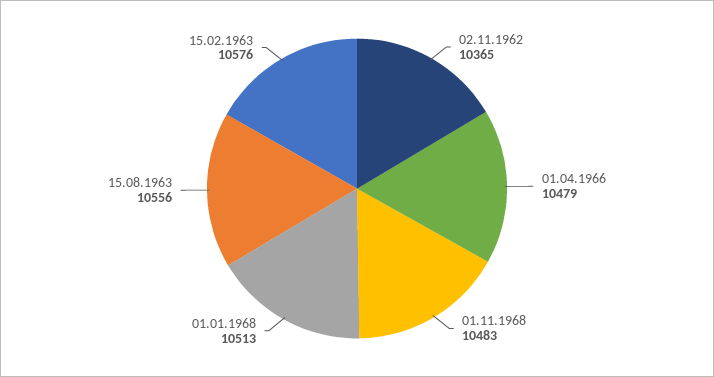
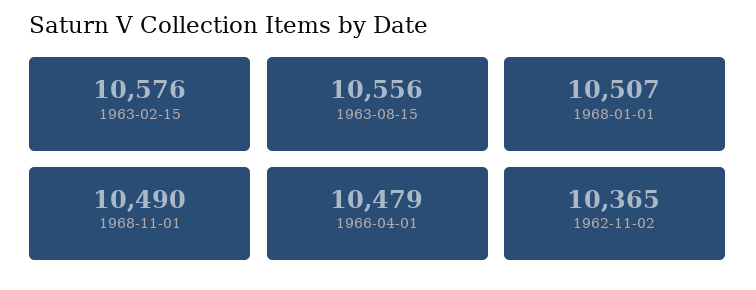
01.11.1968: 10483 -> 10490
01.01.1968: 10513 -> 10507

